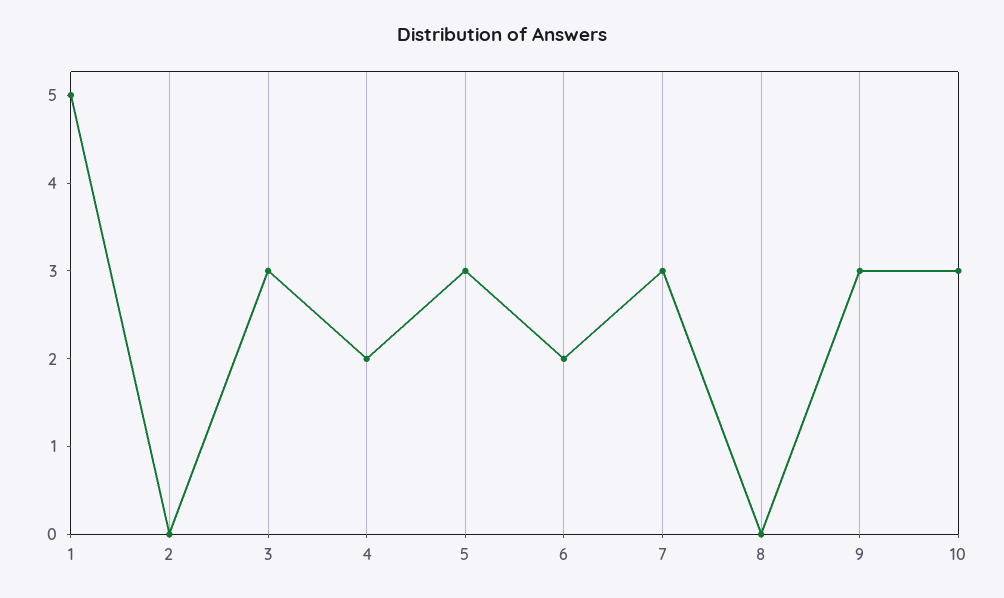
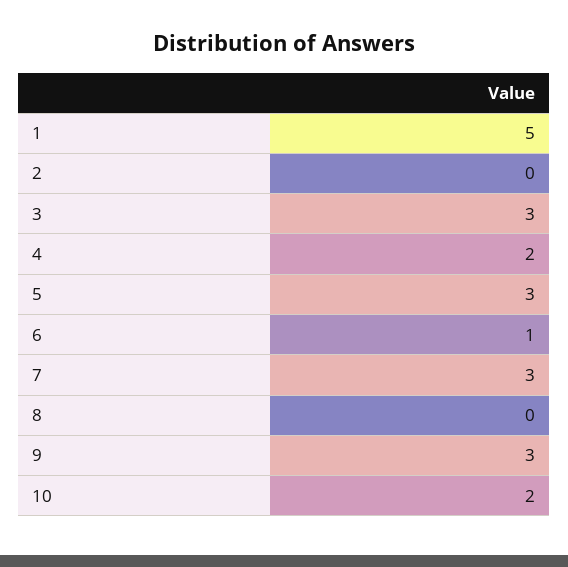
6: 2 -> 1
10: 3 -> 2

